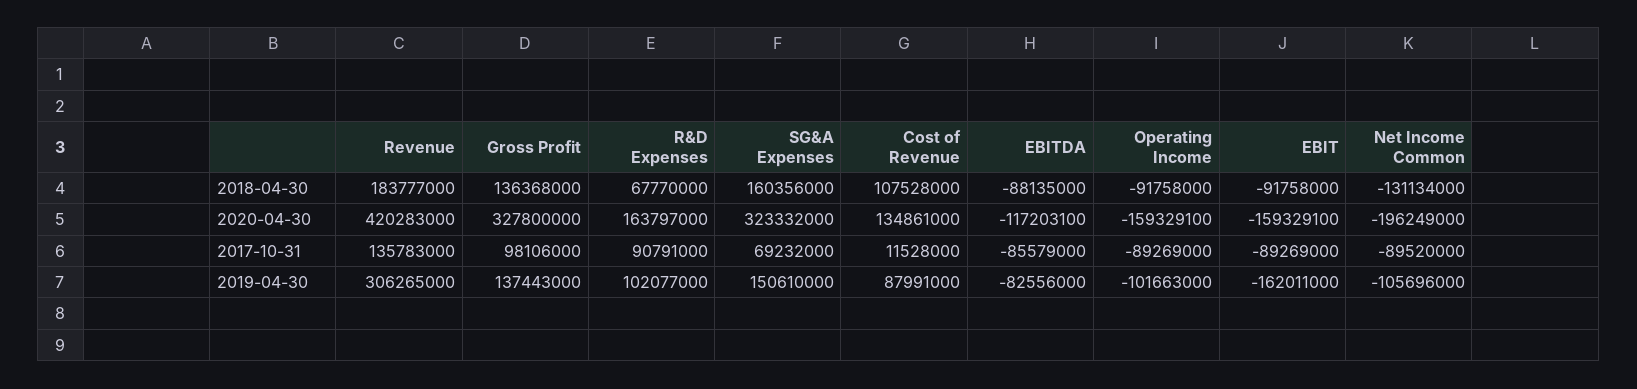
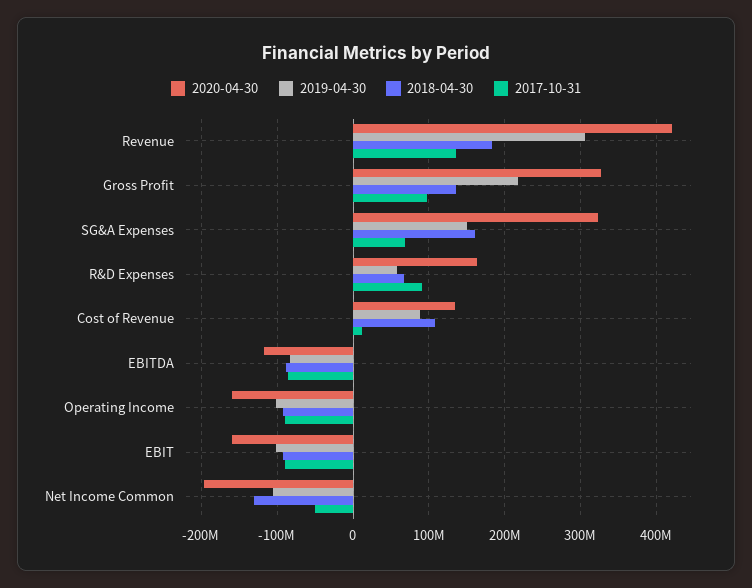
2017-10-31, Net Income Common: -89520000 -> -50000000
2019-04-30, Gross Profit: 137443000 -> 220000000
2019-04-30, R&D Expenses: 102077000 -> 60000000
2019-04-30, EBIT: -162011000 -> -100000000

